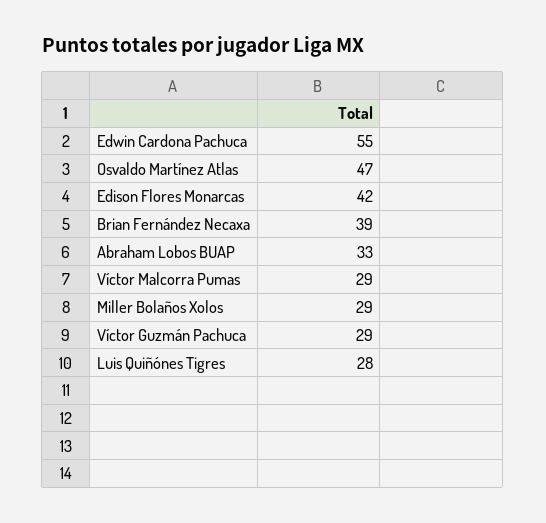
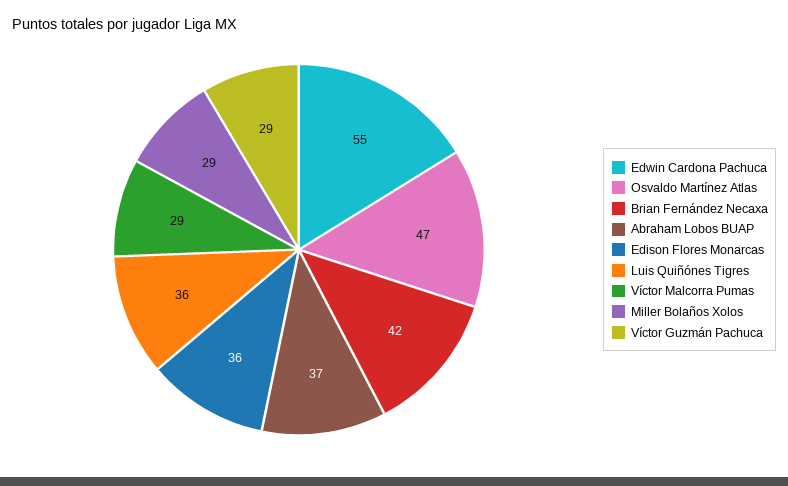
Edison Flores Monarcas: 42 -> 36
Brian Fernández Necaxa: 39 -> 42
Abraham Lobos BUAP: 33 -> 37
Luis Quiñónes Tigres: 28 -> 36

